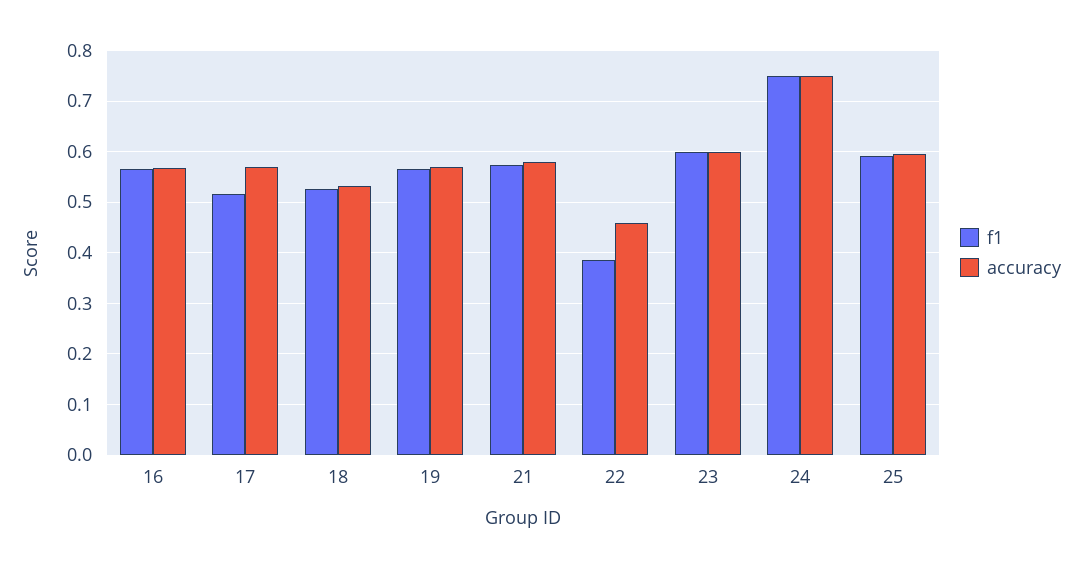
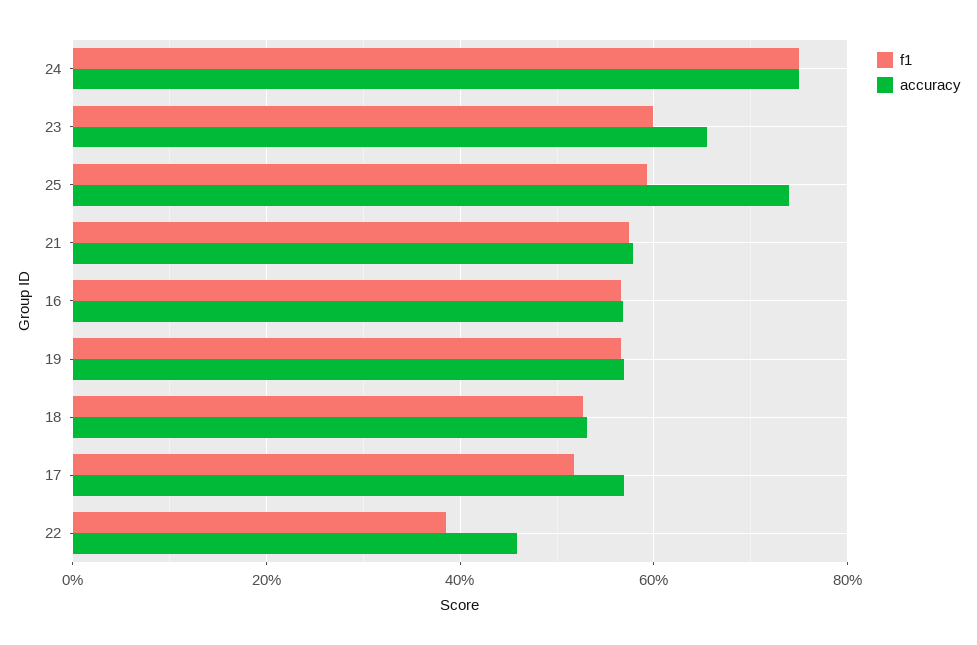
accuracy, 23: 0.6 -> 0.66
accuracy, 25: 0.6 -> 0.74

